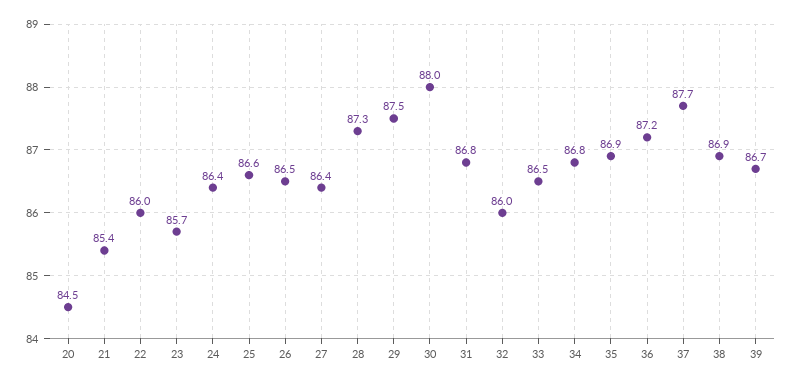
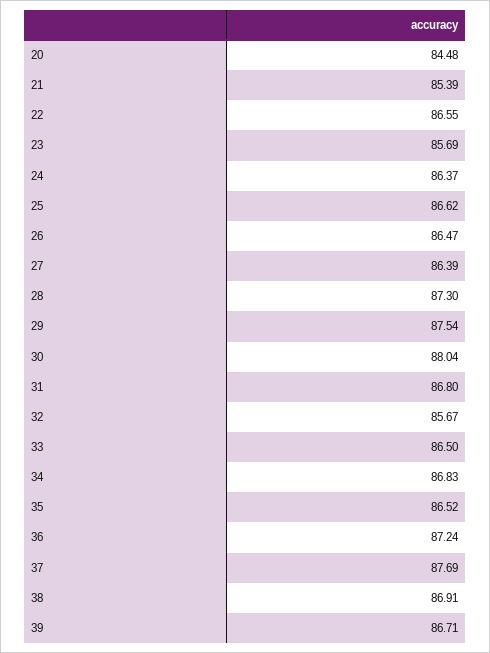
22: 86 -> 86.55
32: 86 -> 85.67
35: 86.9 -> 86.52

